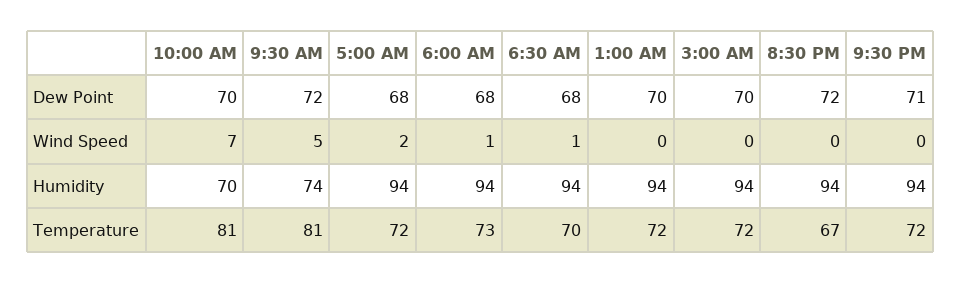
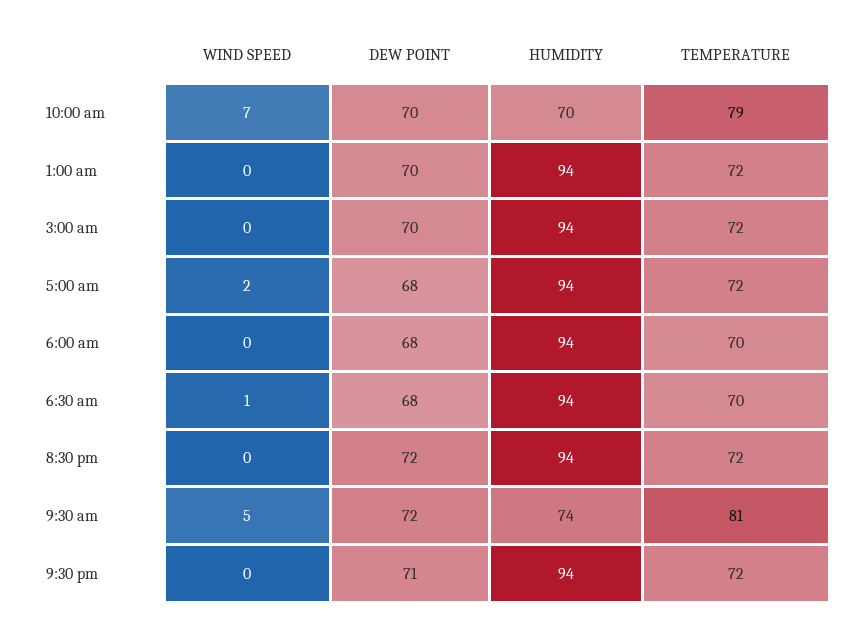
6:00 AM, Wind Speed: 1 -> 0
10:00 AM, Temperature: 81 -> 79
6:00 AM, Temperature: 73 -> 70
8:30 PM, Temperature: 67 -> 72

